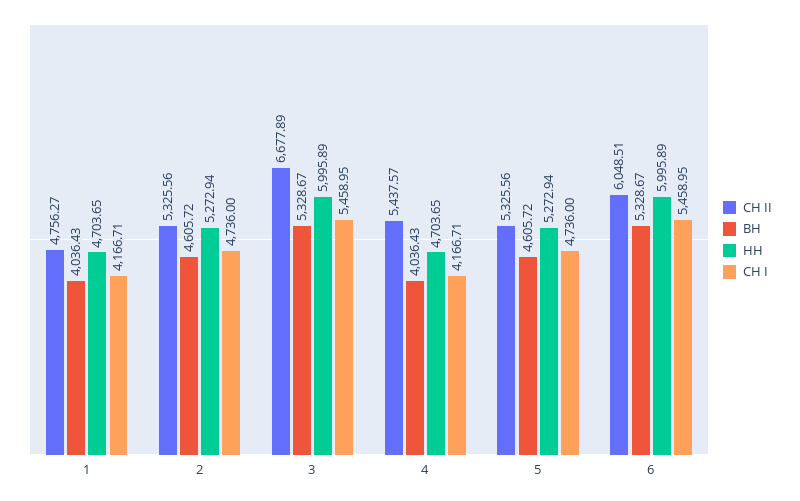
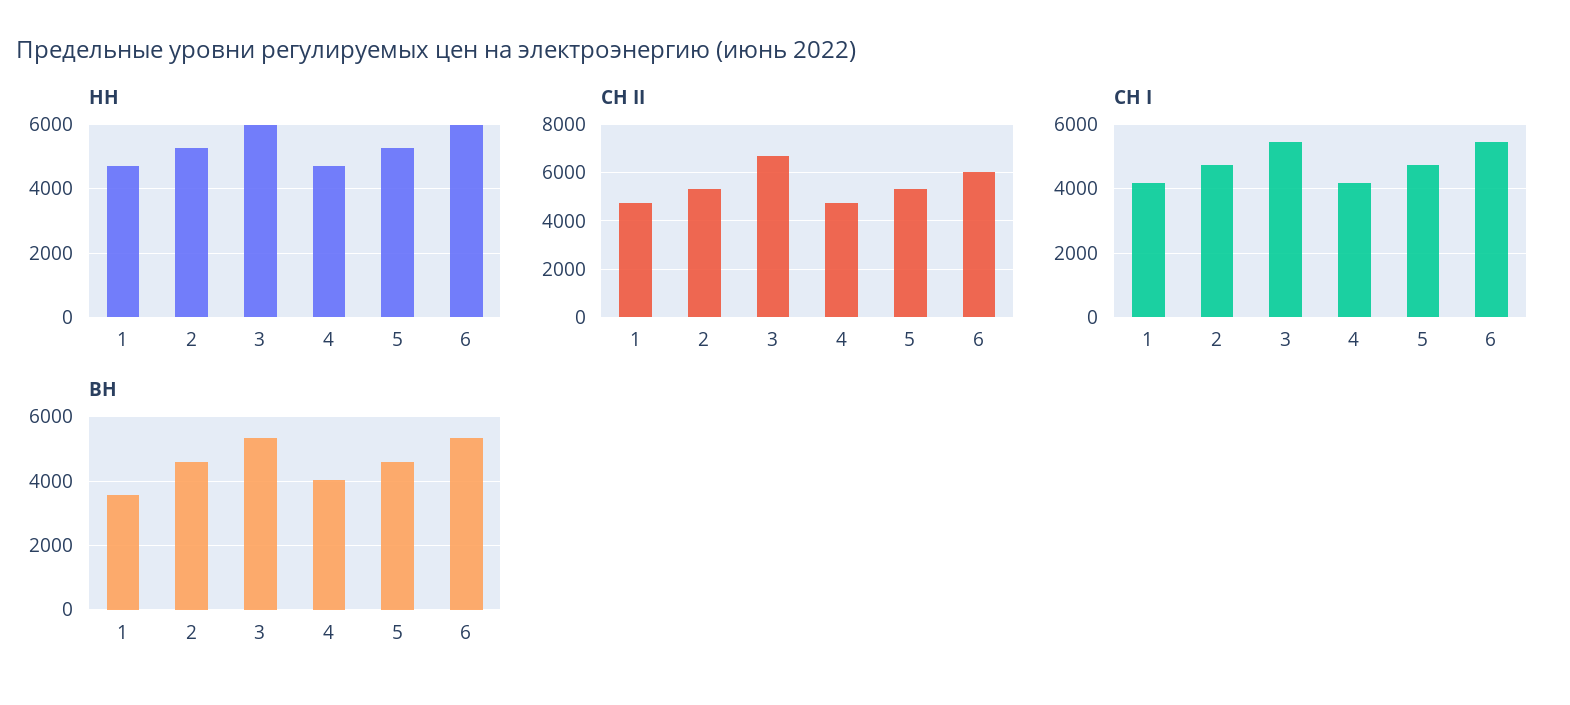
ВН, 1: 4036.43 -> 3600
СН II, 4: 5437.57 -> 4750

